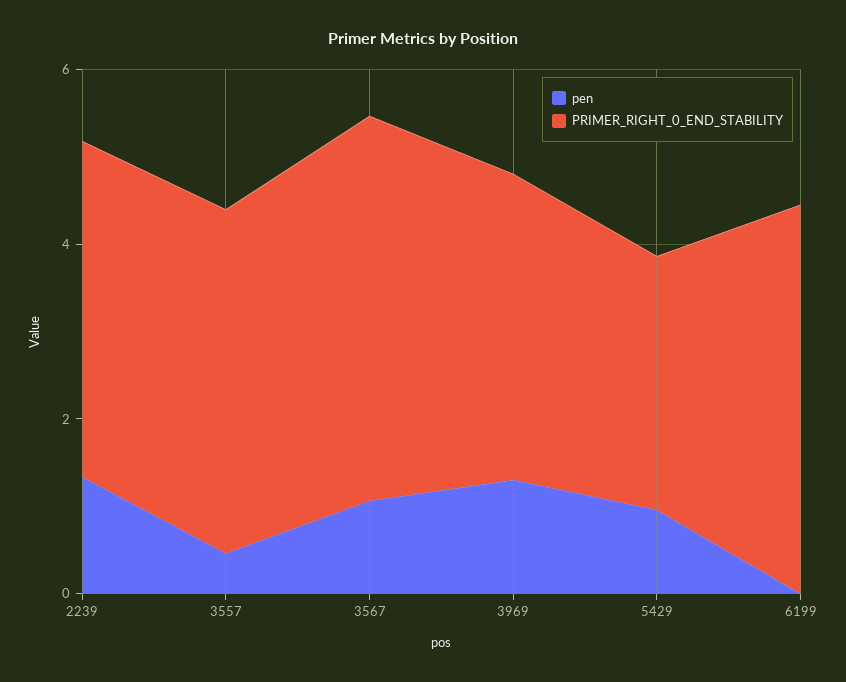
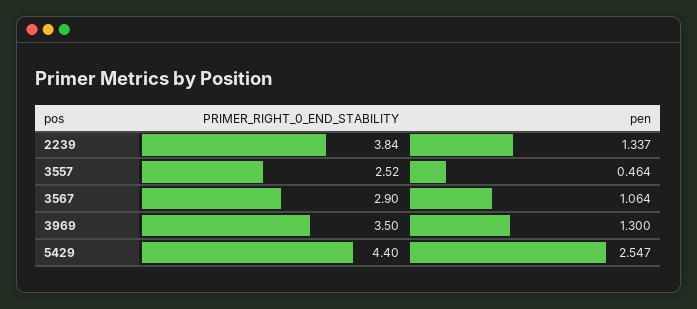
PRIMER_RIGHT_0_END_STABILITY, 3557: 4 -> 2.52
PRIMER_RIGHT_0_END_STABILITY, 3567: 4.5 -> 2.9
pen, 5429: 1 -> 2.547
PRIMER_RIGHT_0_END_STABILITY, 5429: 3 -> 4.4
pen, 6199: 0 -> none
PRIMER_RIGHT_0_END_STABILITY, 6199: 4.5 -> none

